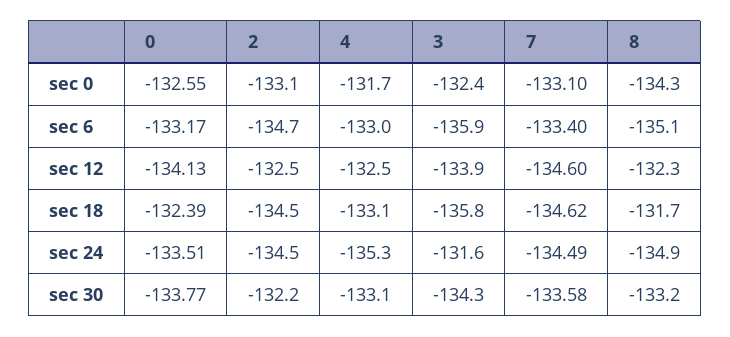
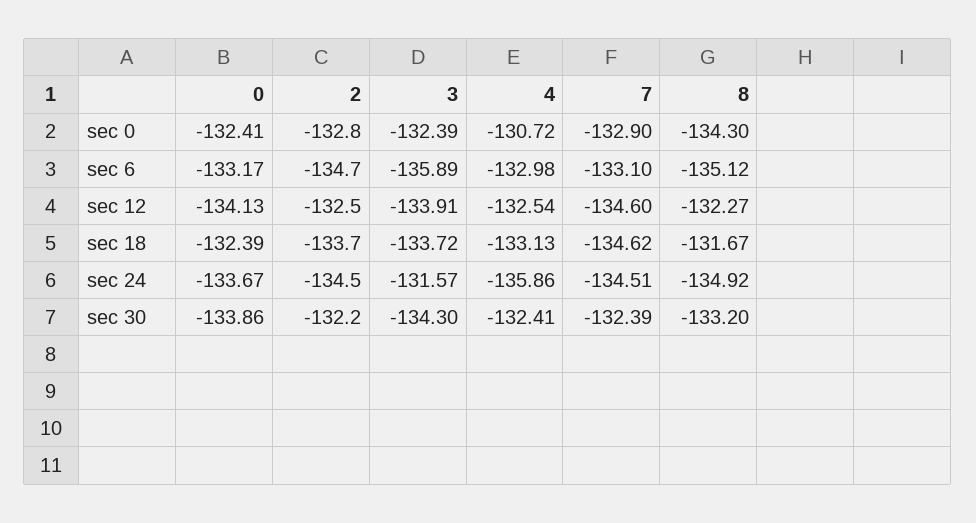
0, sec 0: -132.55 -> -132.41
2, sec 0: -133.1 -> -132.8
4, sec 0: -131.7 -> -130.72
7, sec 0: -133.1 -> -132.9
7, sec 6: -133.4 -> -133.1
2, sec 18: -134.5 -> -133.7
3, sec 18: -135.8 -> -133.72
0, sec 24: -133.51 -> -133.67
4, sec 24: -135.3 -> -135.86
7, sec 24: -134.49 -> -134.51
0, sec 30: -133.77 -> -133.86
4, sec 30: -133.1 -> -132.41
7, sec 30: -133.58 -> -132.39

